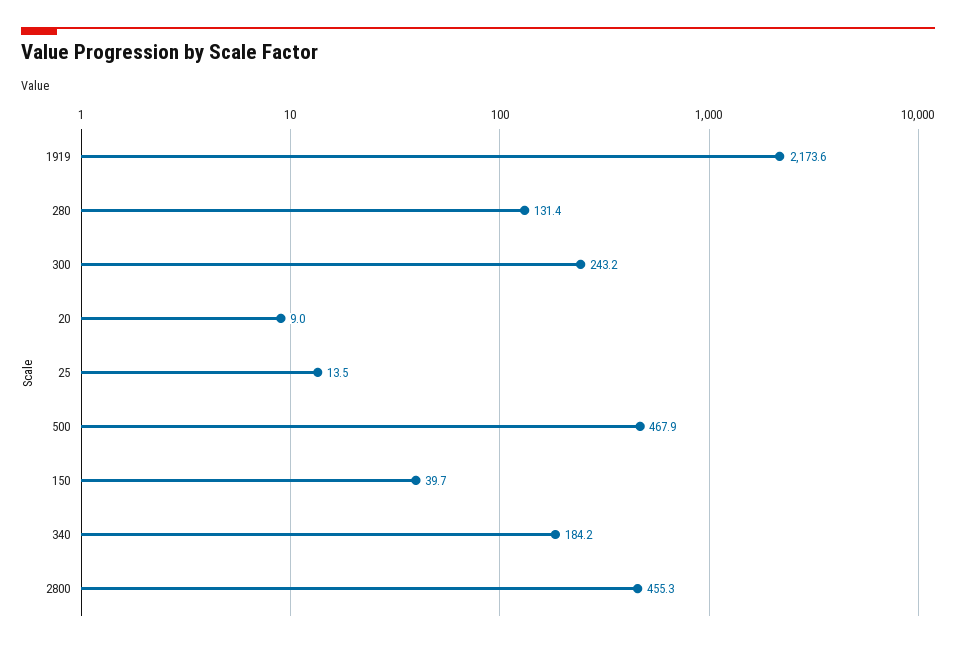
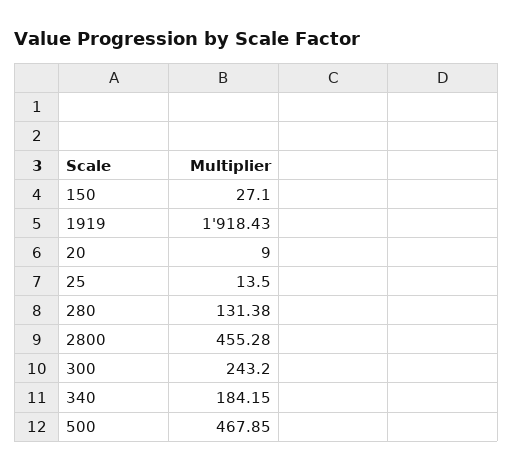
1919: 2173.6 -> 1918.43
150: 39.7 -> 27.1

